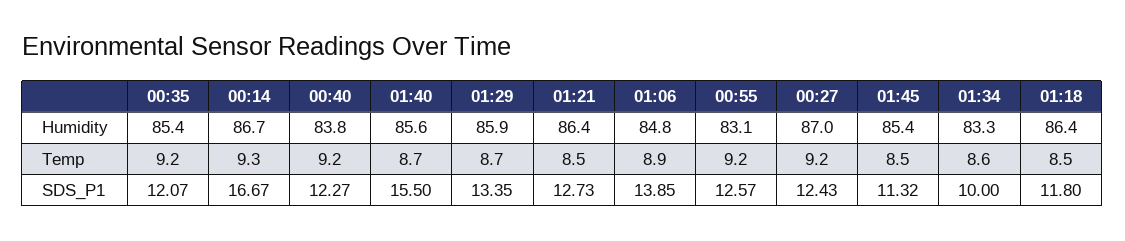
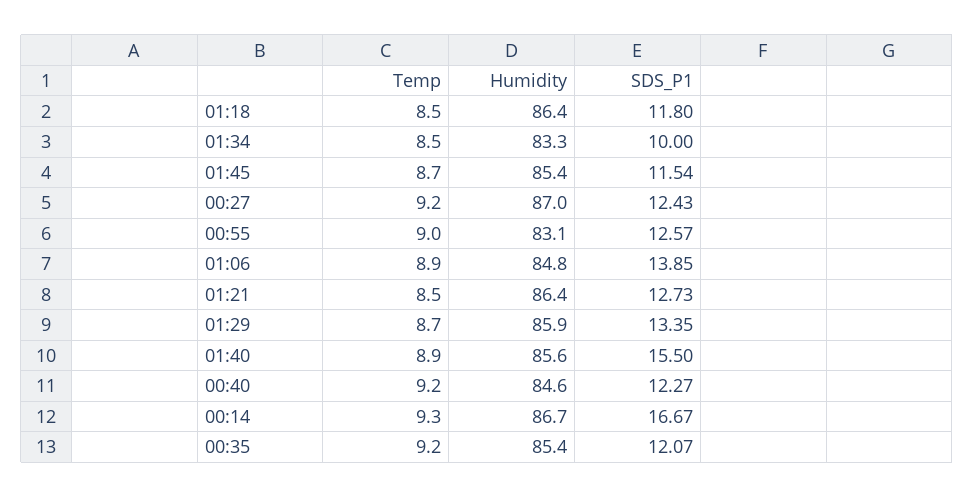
00:40, Humidity: 83.8 -> 84.6
01:40, Temp: 8.7 -> 8.9
00:55, Temp: 9.2 -> 9
01:45, Temp: 8.5 -> 8.7
01:34, Temp: 8.6 -> 8.5
01:45, SDS_P1: 11.32 -> 11.54

